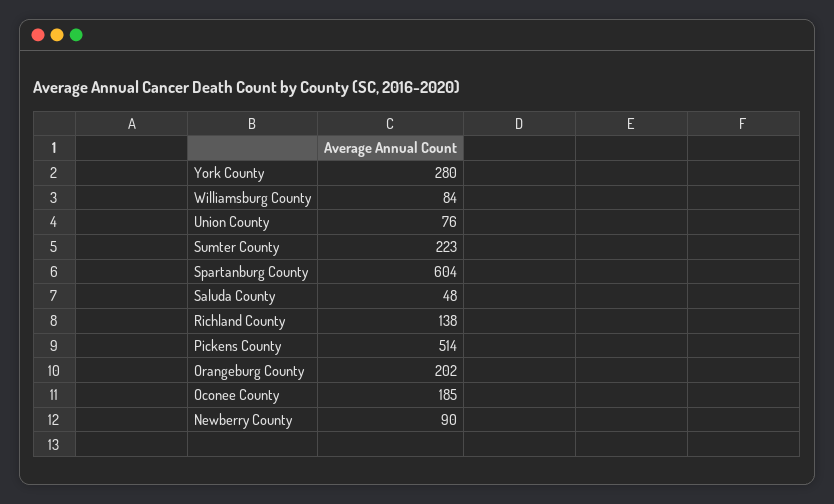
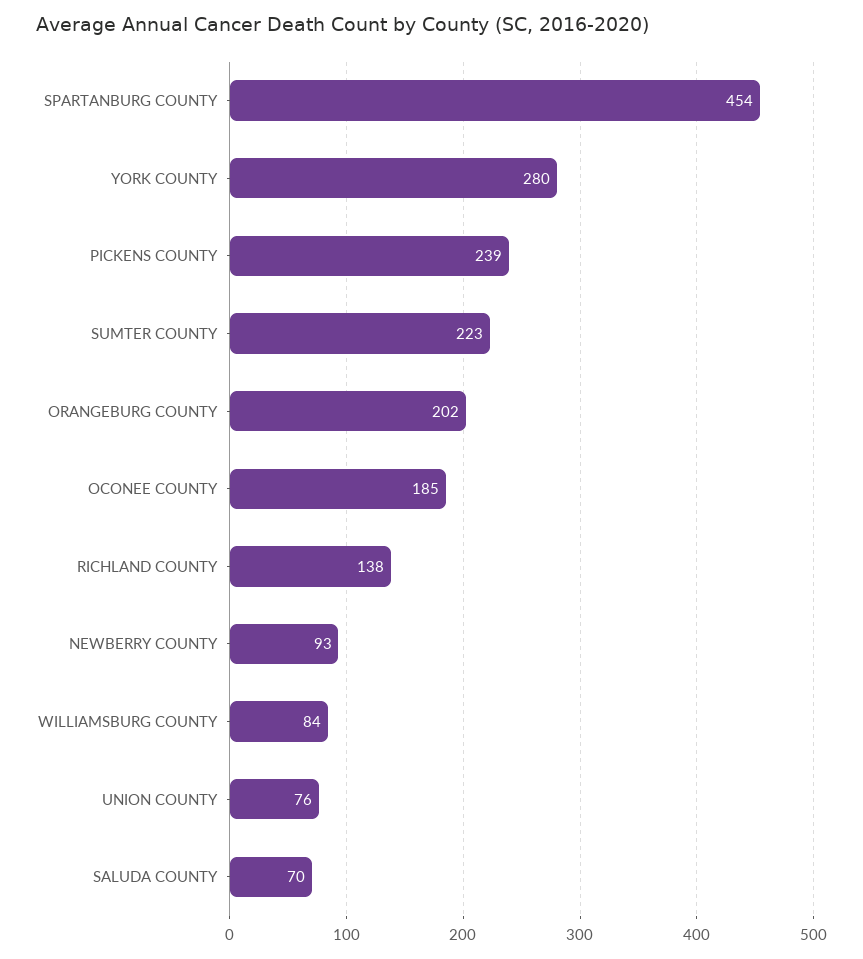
Spartanburg County: 604 -> 454
Saluda County: 48 -> 70
Pickens County: 514 -> 239
Newberry County: 90 -> 93

